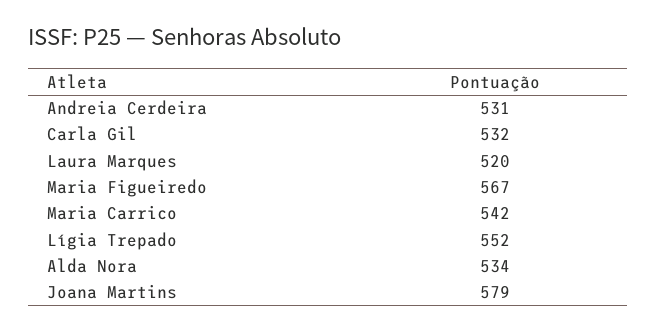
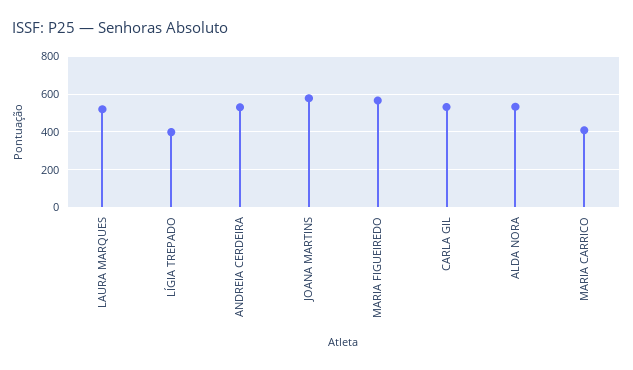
Maria Carrico: 542 -> 400
Lígia Trepado: 552 -> 400

